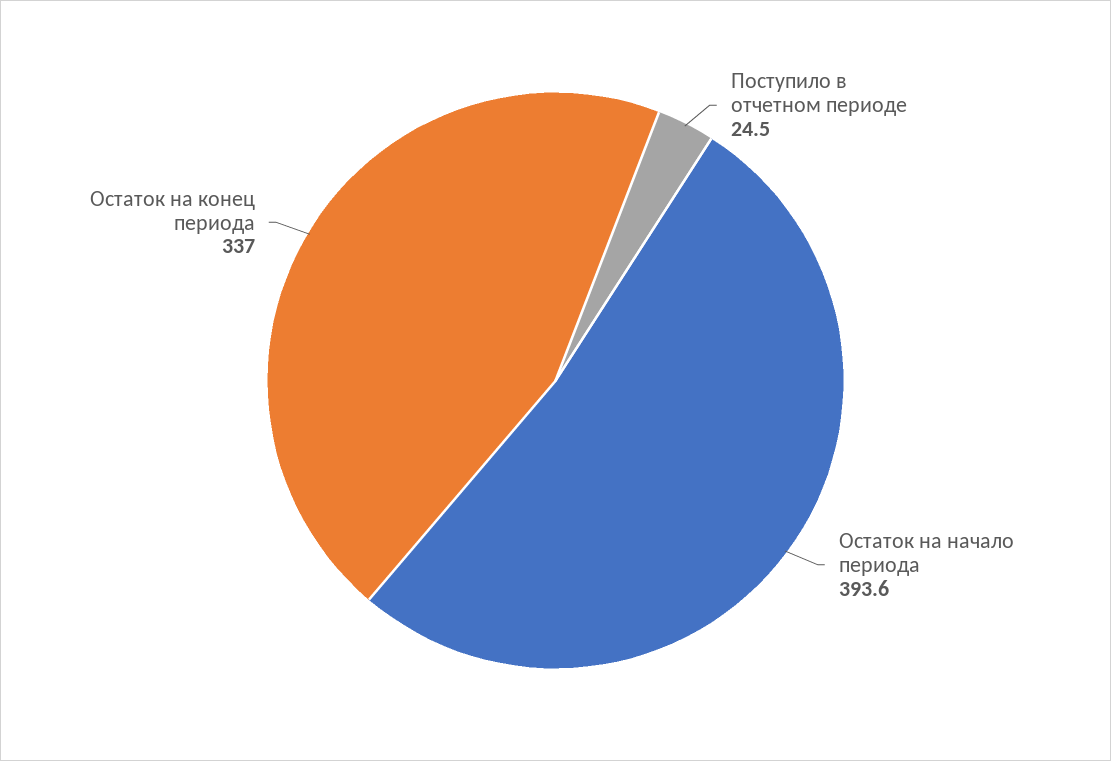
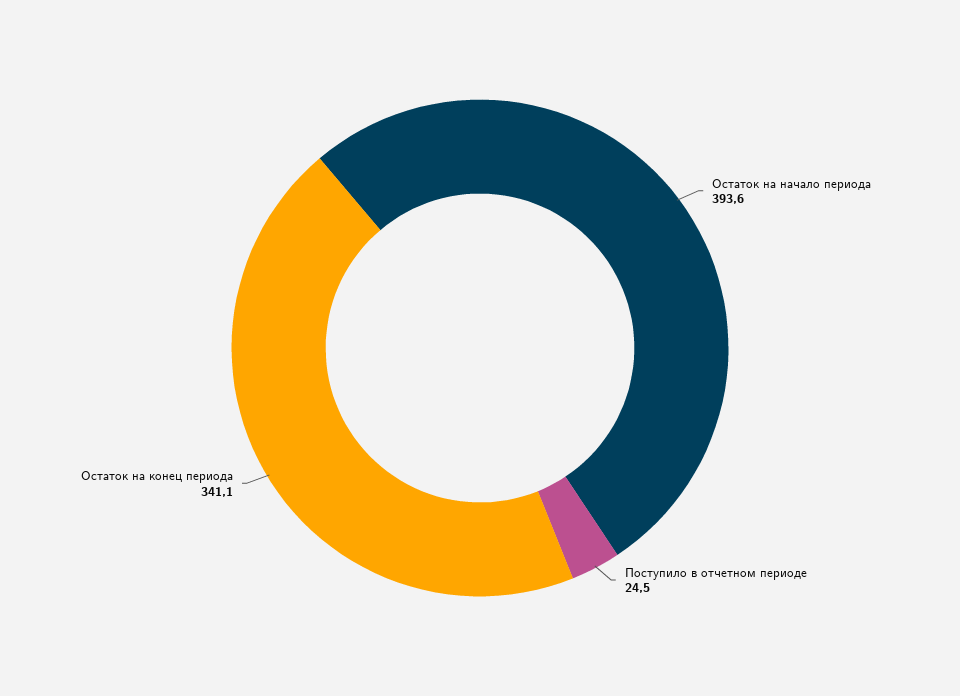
Остаток на конец периода: 337 -> 341.1

